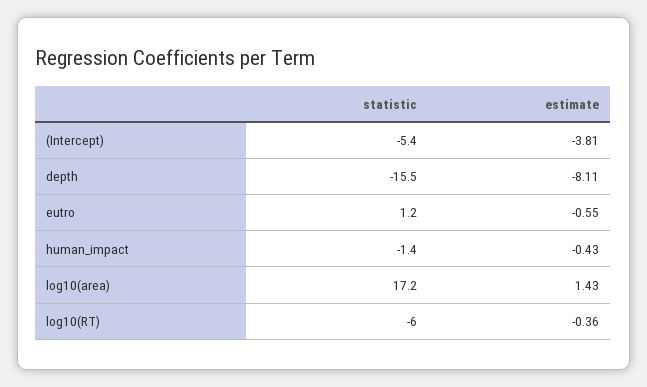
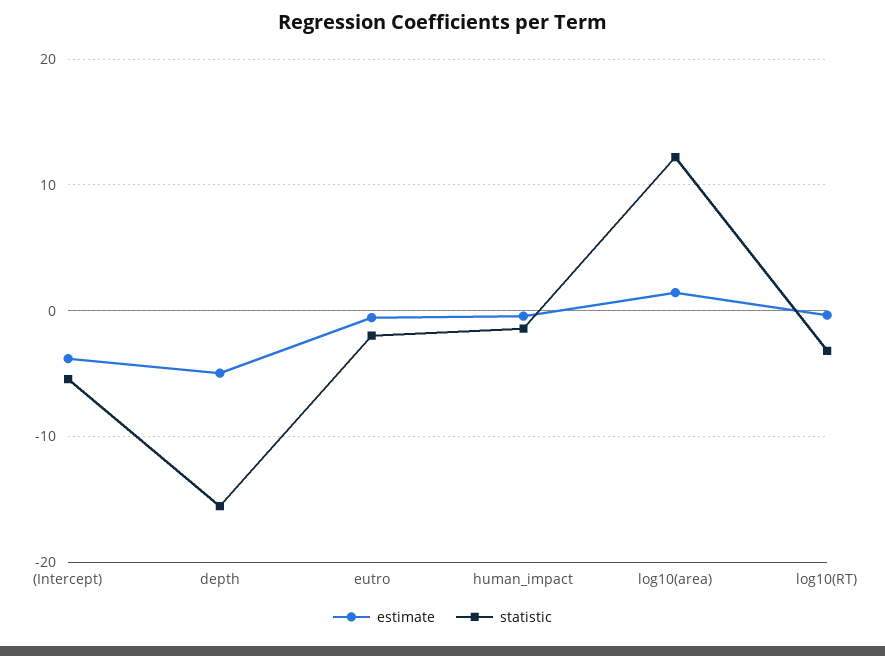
estimate, depth: -8.11 -> -5
statistic, eutro: 1.2 -> -2
statistic, log10(area): 17.2 -> 12
statistic, log10(RT): -6 -> -3

